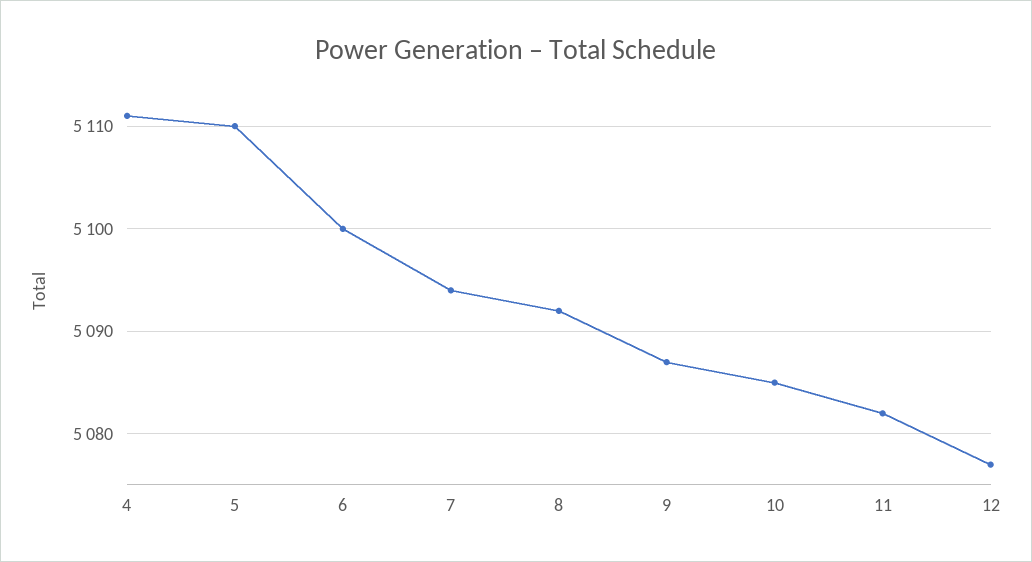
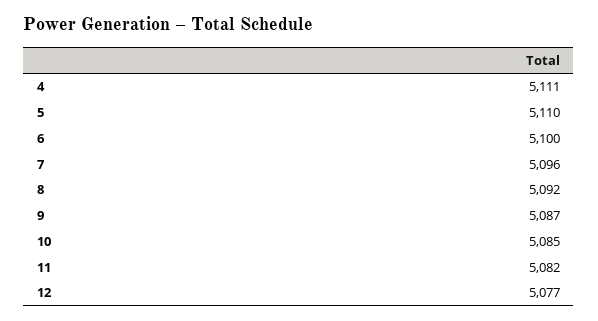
7: 5094 -> 5096

